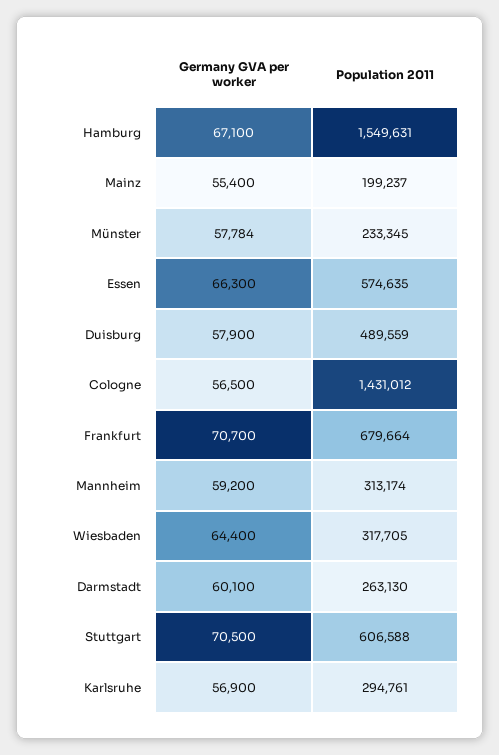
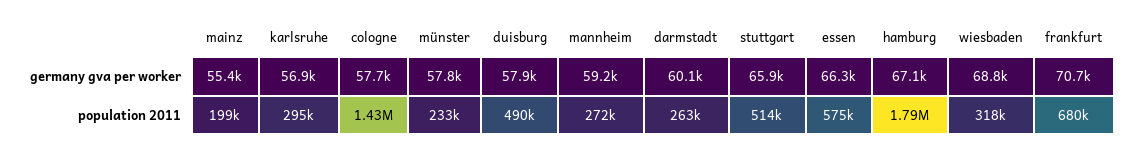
Population 2011, Hamburg: 1549631 -> 1790000
Germany GVA per worker, Cologne: 56500 -> 57700
Population 2011, Mannheim: 313174 -> 272000
Germany GVA per worker, Wiesbaden: 64400 -> 68800
Germany GVA per worker, Stuttgart: 70500 -> 65900
Population 2011, Stuttgart: 606588 -> 514000

